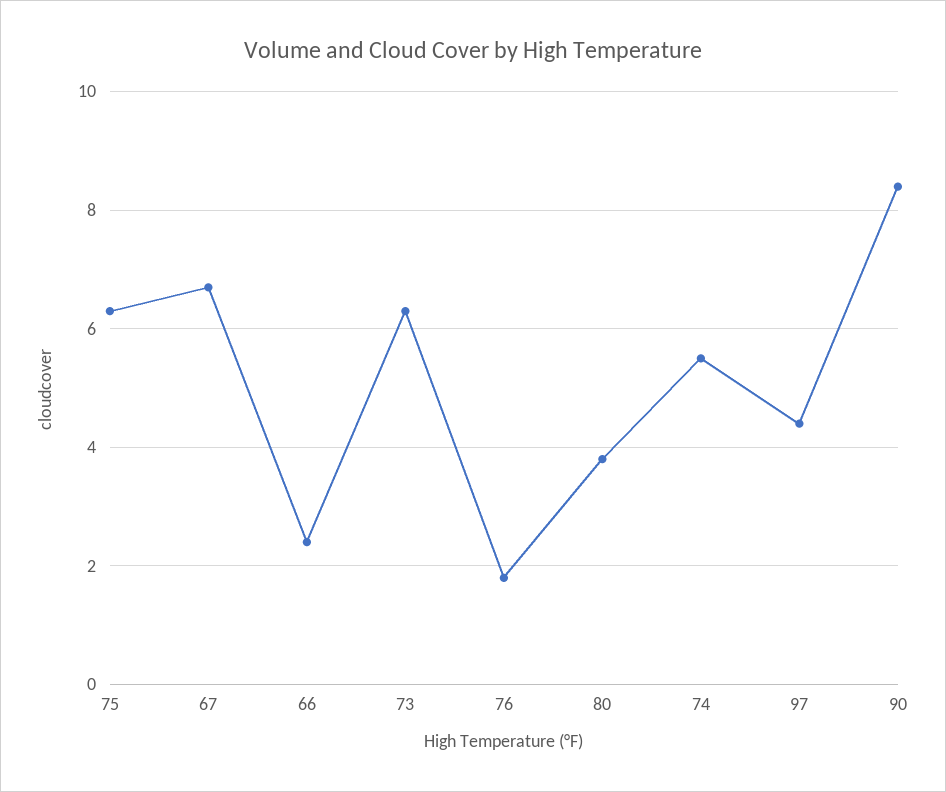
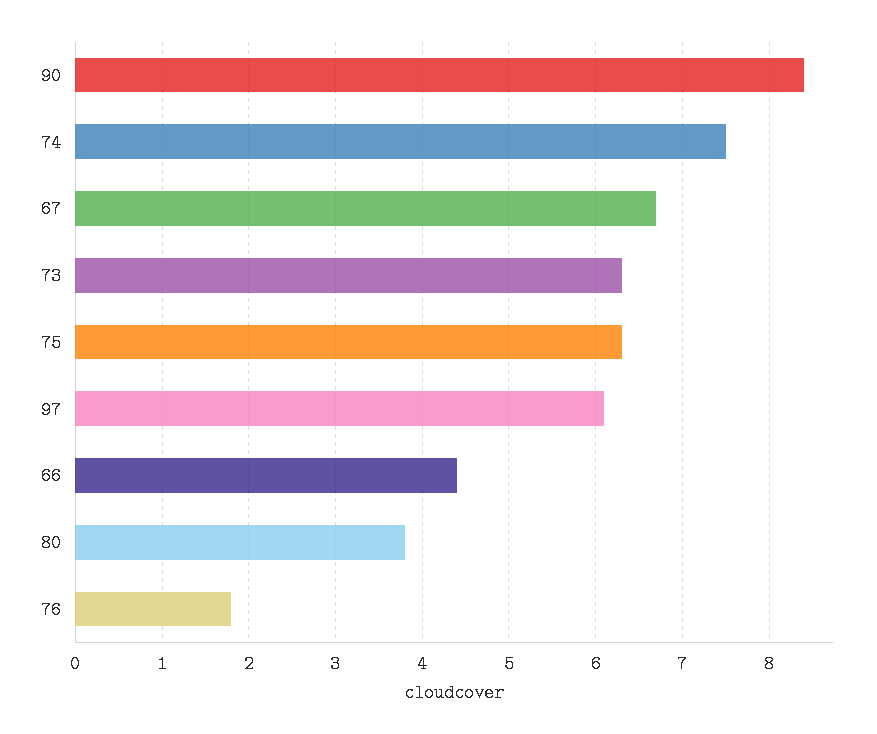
66: 2.5 -> 4.4
74: 5.5 -> 7.5
97: 4.5 -> 6.1

